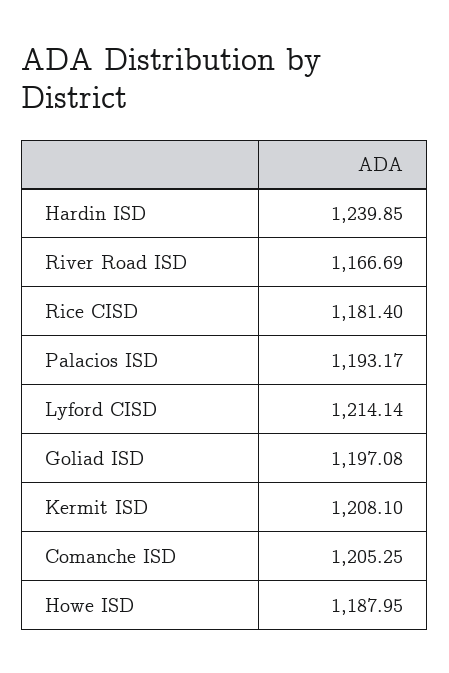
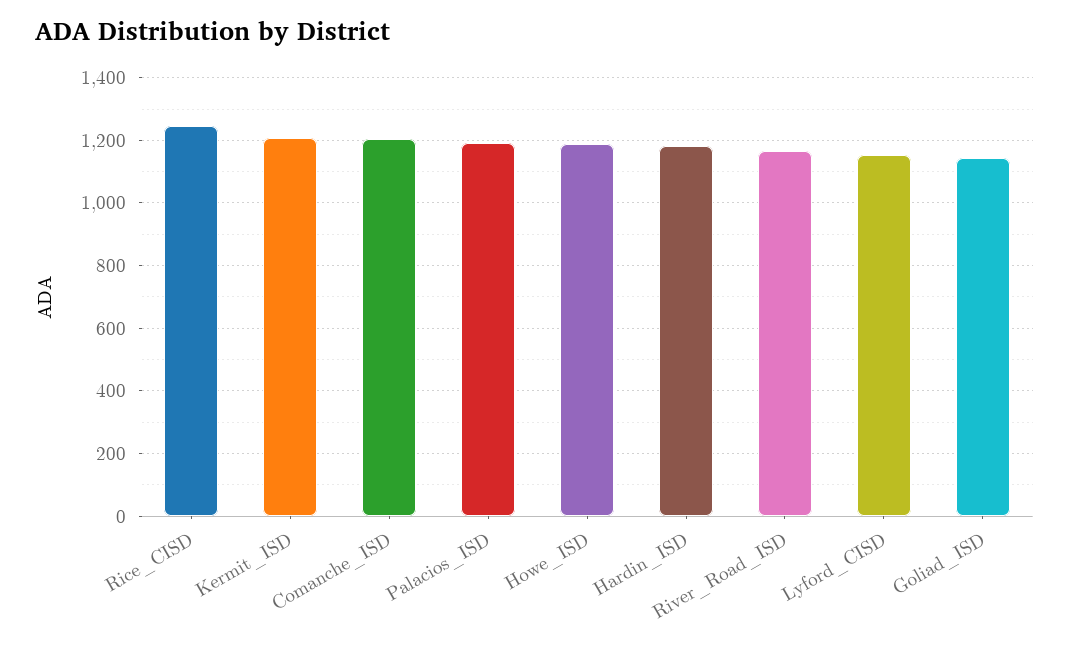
Hardin ISD: 1239.85 -> 1180
Rice CISD: 1181.4 -> 1240
Lyford CISD: 1214.14 -> 1160
Goliad ISD: 1197.08 -> 1140

